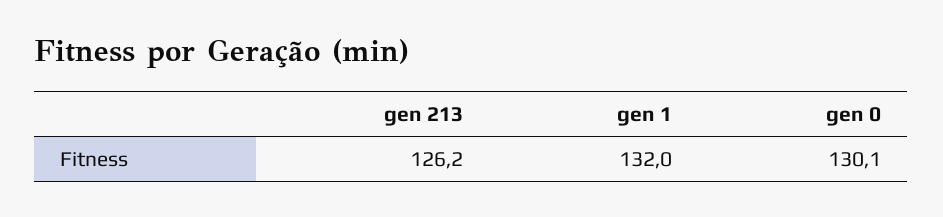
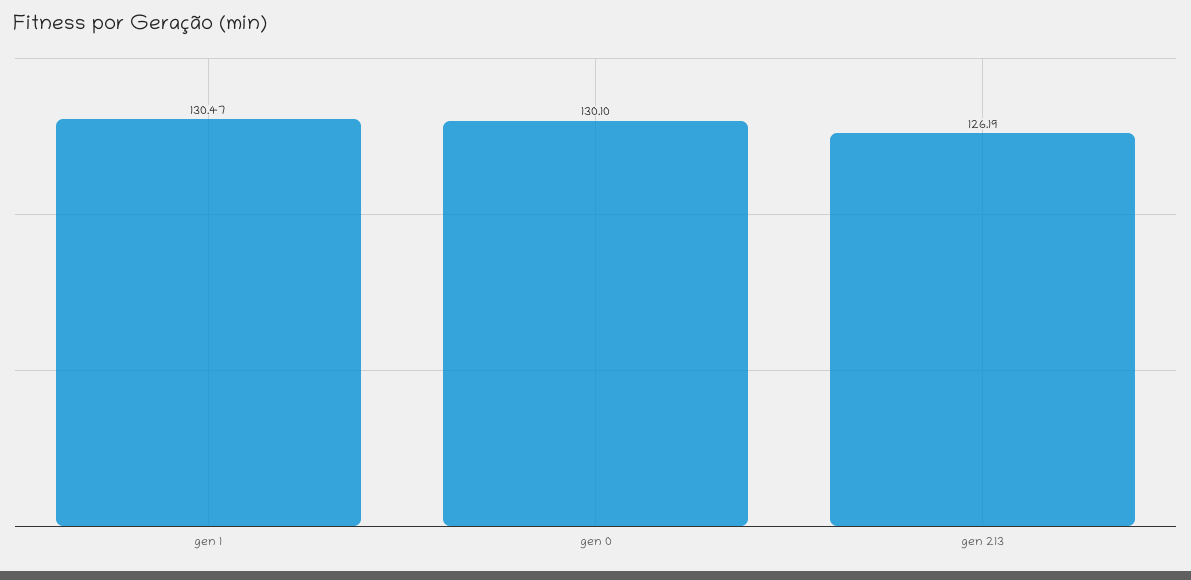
gen 1: 132 -> 130.47

